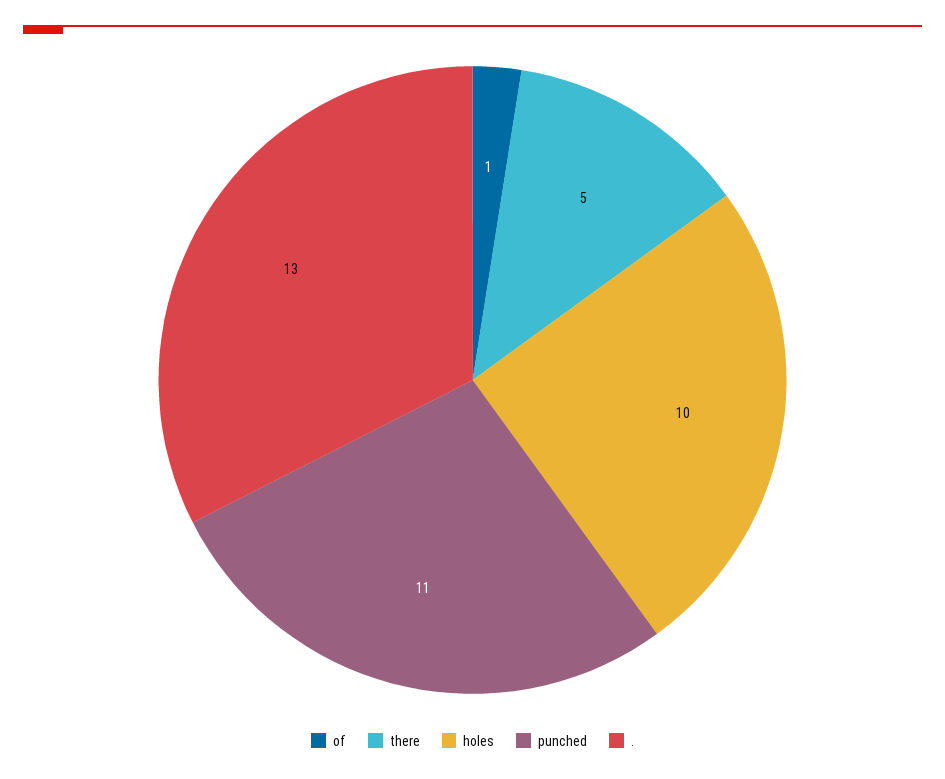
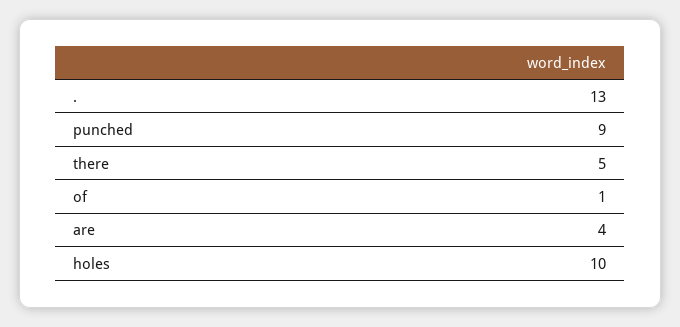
punched: 11 -> 9
are: none -> 4

